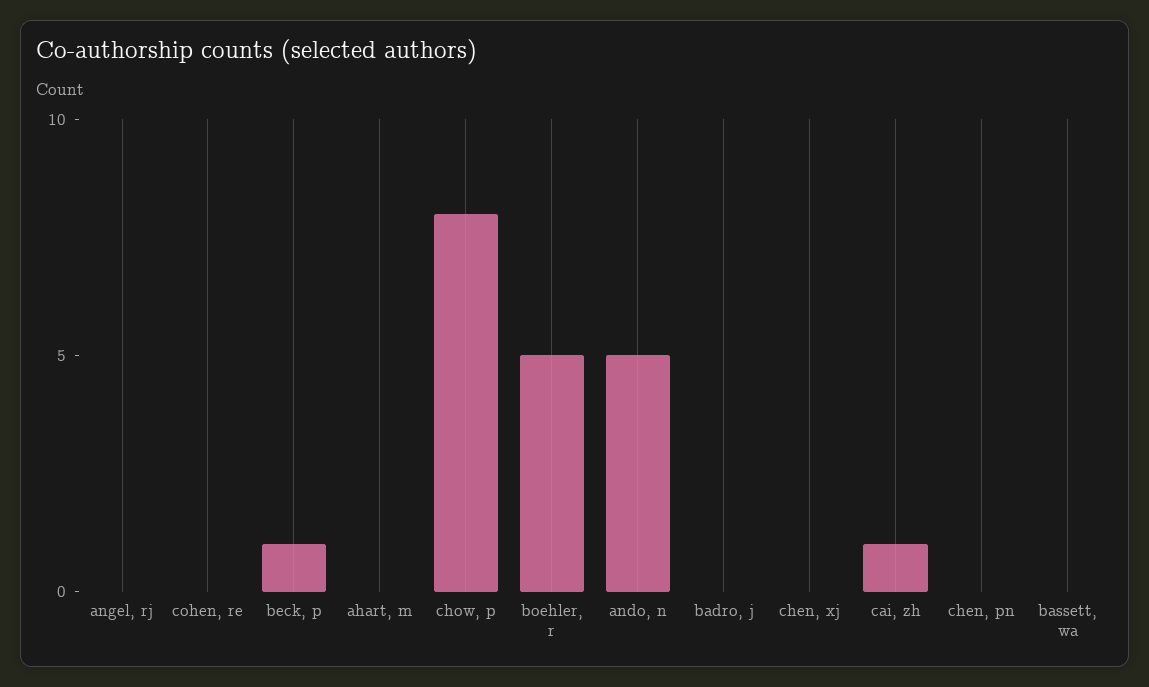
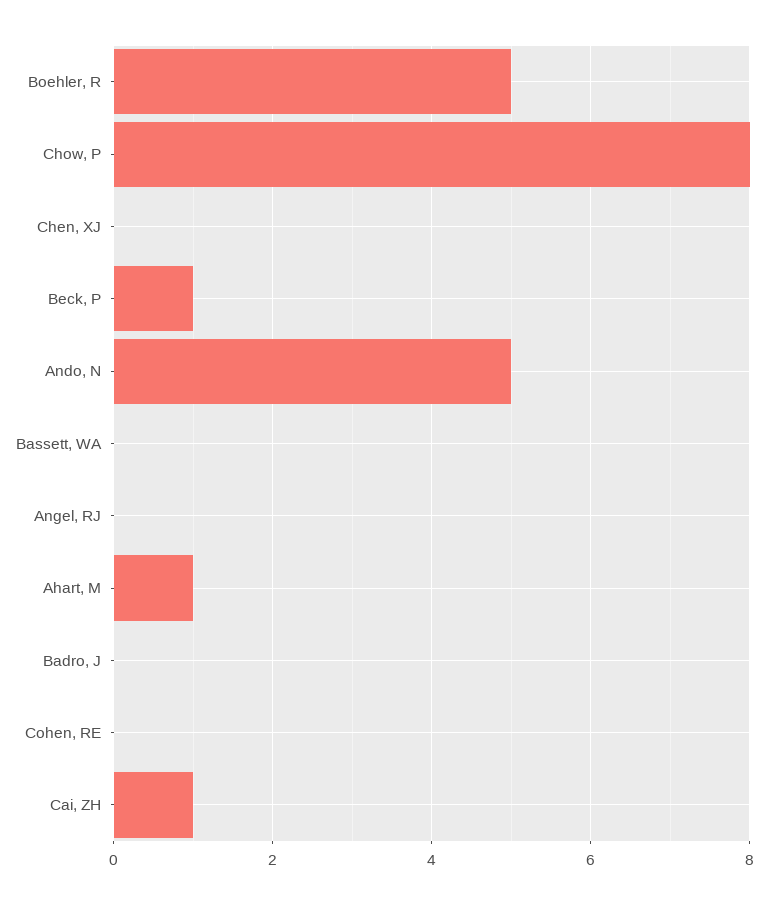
ahart, m: 0 -> 1
chen, pn: 0 -> none

